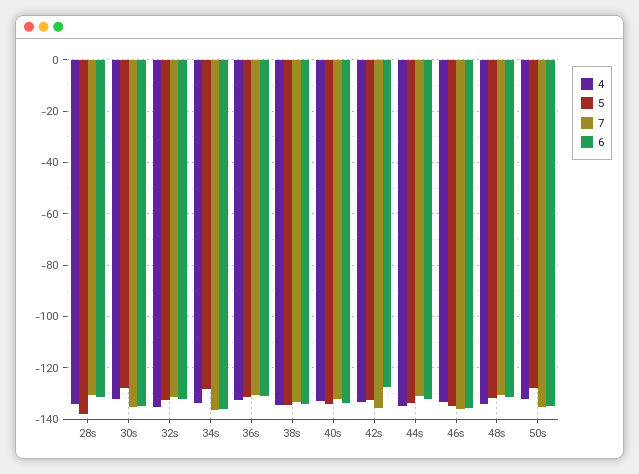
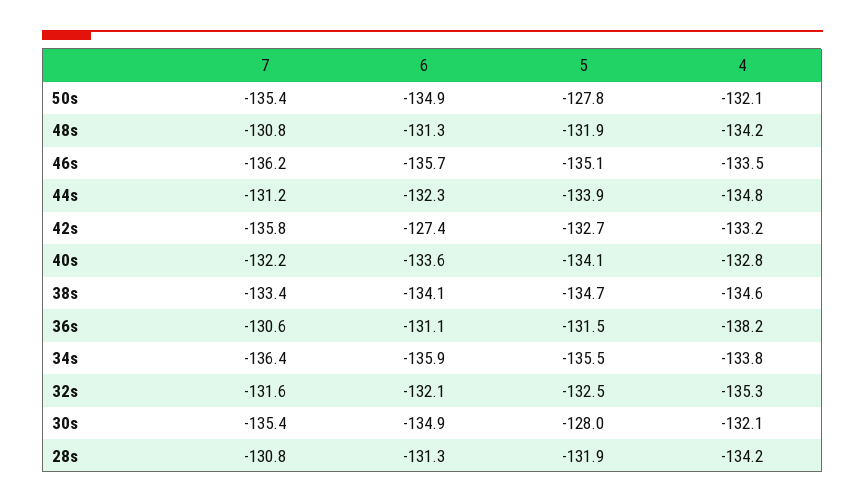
5, 28s: -137.5 -> -131.9
5, 34s: -127.5 -> -135.5
4, 36s: -132.5 -> -138.2

